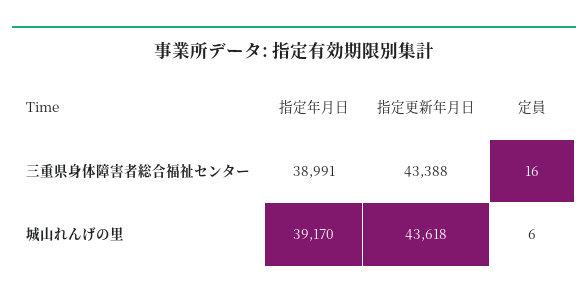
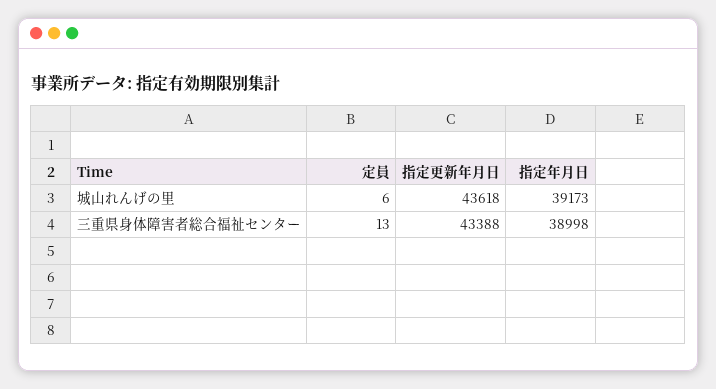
指定年月日, 三重県身体障害者総合福祉センター: 38991 -> 38998
定員, 三重県身体障害者総合福祉センター: 16 -> 13
指定年月日, 城山れんげの里: 39170 -> 39173

